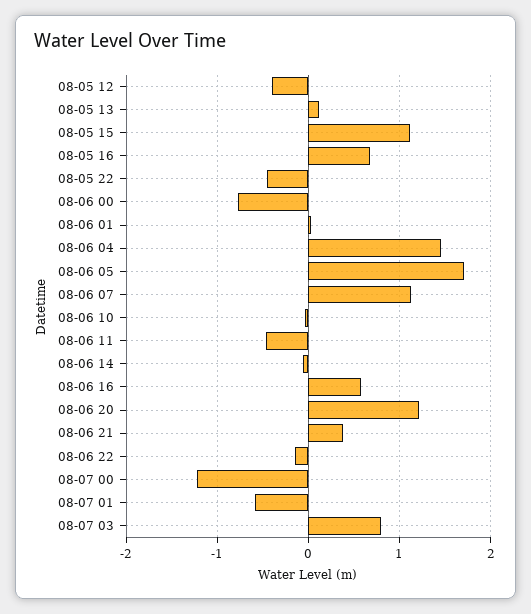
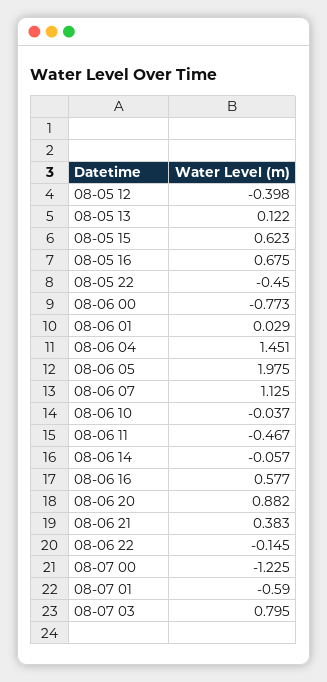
08-05 15: 1.1 -> 0.623
08-06 05: 1.7 -> 1.975
08-06 20: 1.2 -> 0.882

